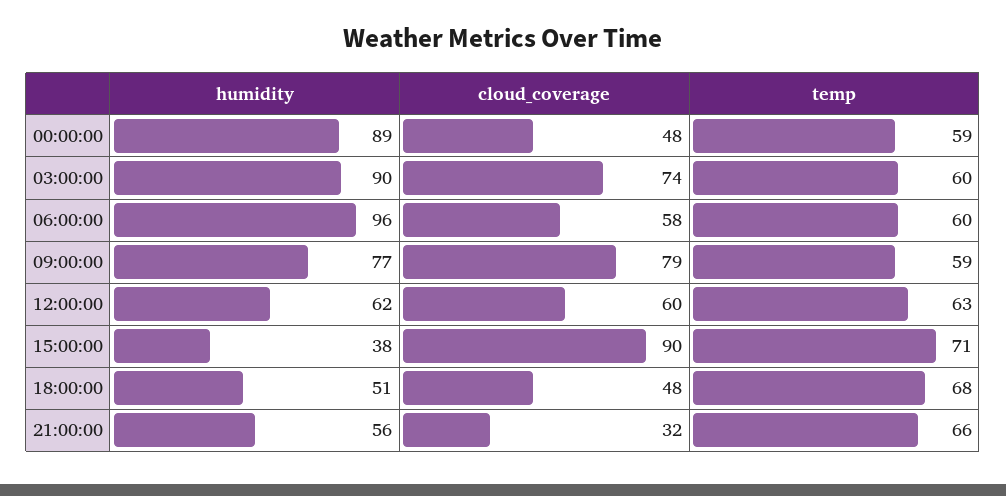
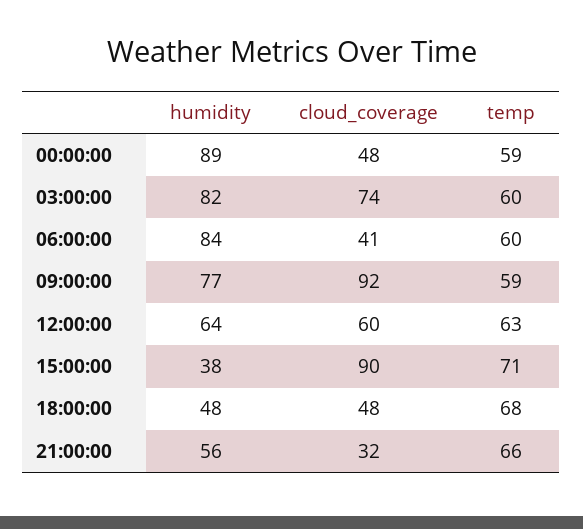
humidity, 03:00:00: 90 -> 82
humidity, 06:00:00: 96 -> 84
cloud_coverage, 06:00:00: 58 -> 41
cloud_coverage, 09:00:00: 79 -> 92
humidity, 12:00:00: 62 -> 64
humidity, 18:00:00: 51 -> 48

